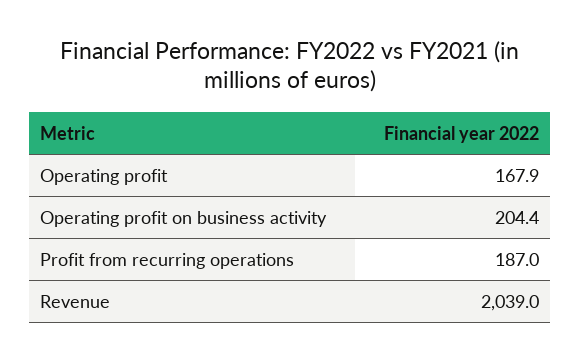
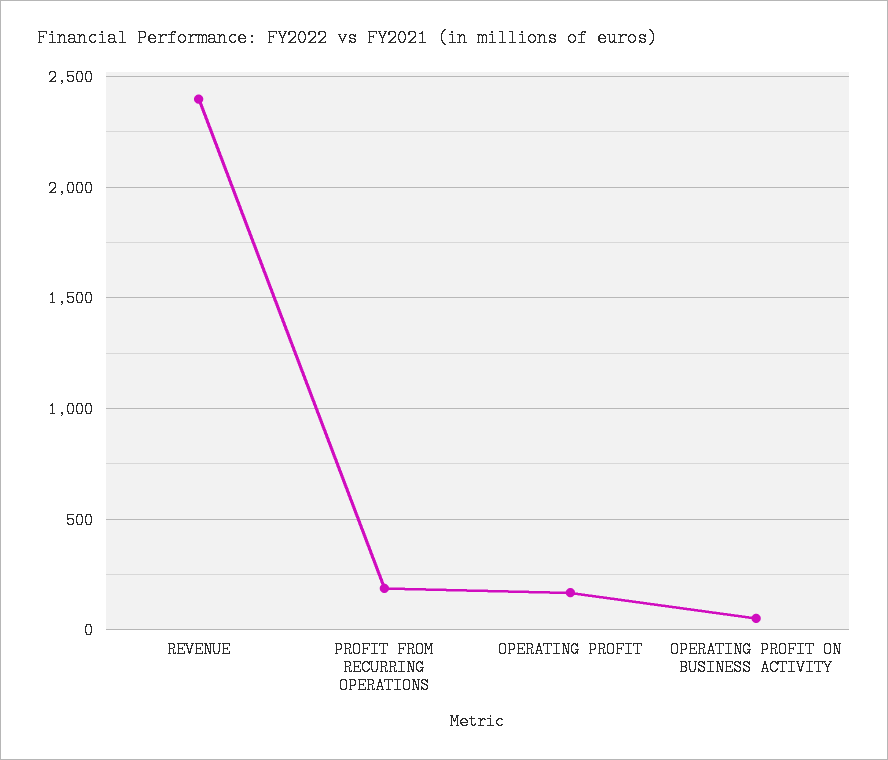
Operating profit on business activity: 204.4 -> 50
Revenue: 2039 -> 2400

